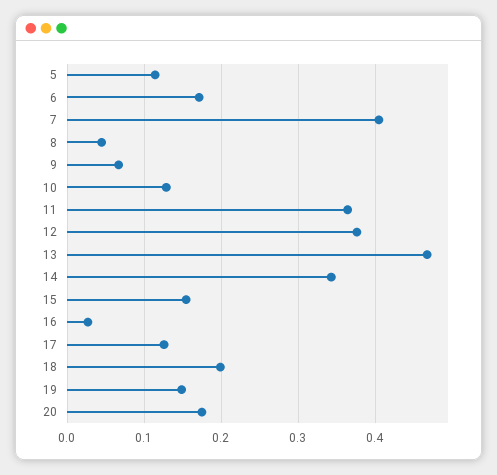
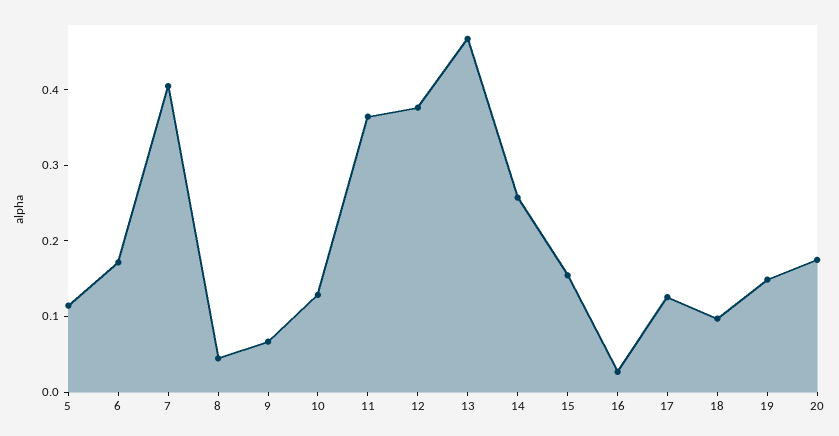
14: 0.34 -> 0.26
18: 0.2 -> 0.1

